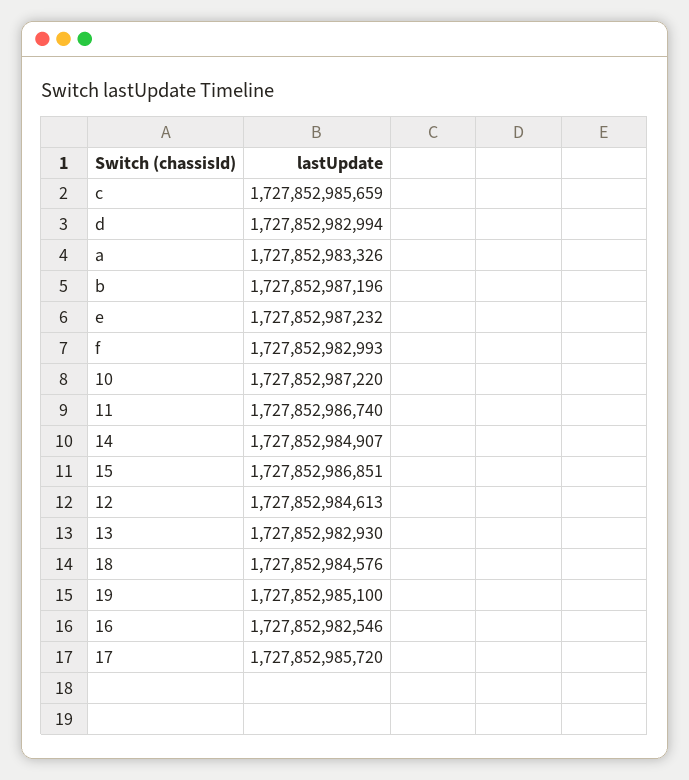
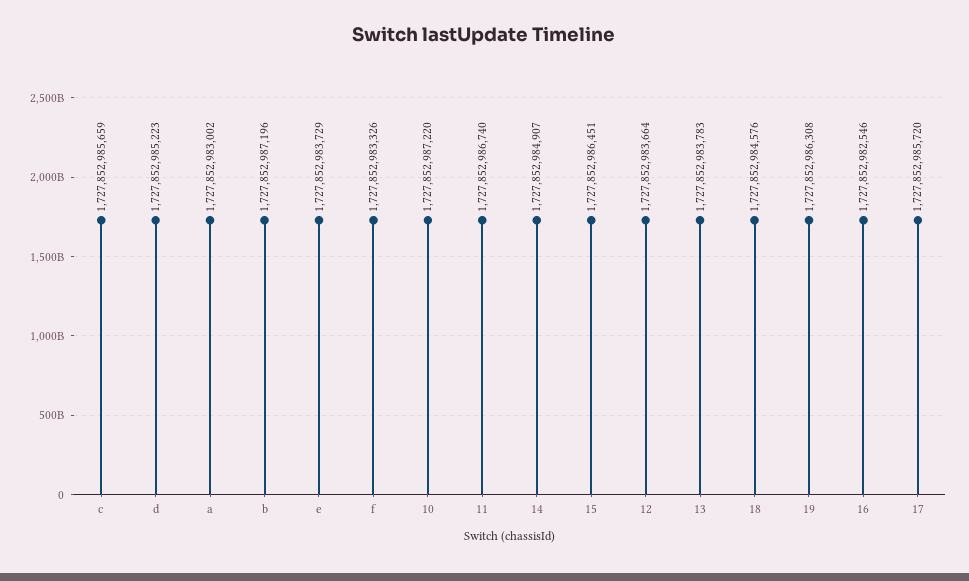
d: 1727852982994 -> 1727852985223
a: 1727852983326 -> 1727852983002
e: 1727852987232 -> 1727852983729
f: 1727852982993 -> 1727852983326
15: 1727852986851 -> 1727852986451
12: 1727852984613 -> 1727852983664
13: 1727852982930 -> 1727852983783
19: 1727852985100 -> 1727852986308

